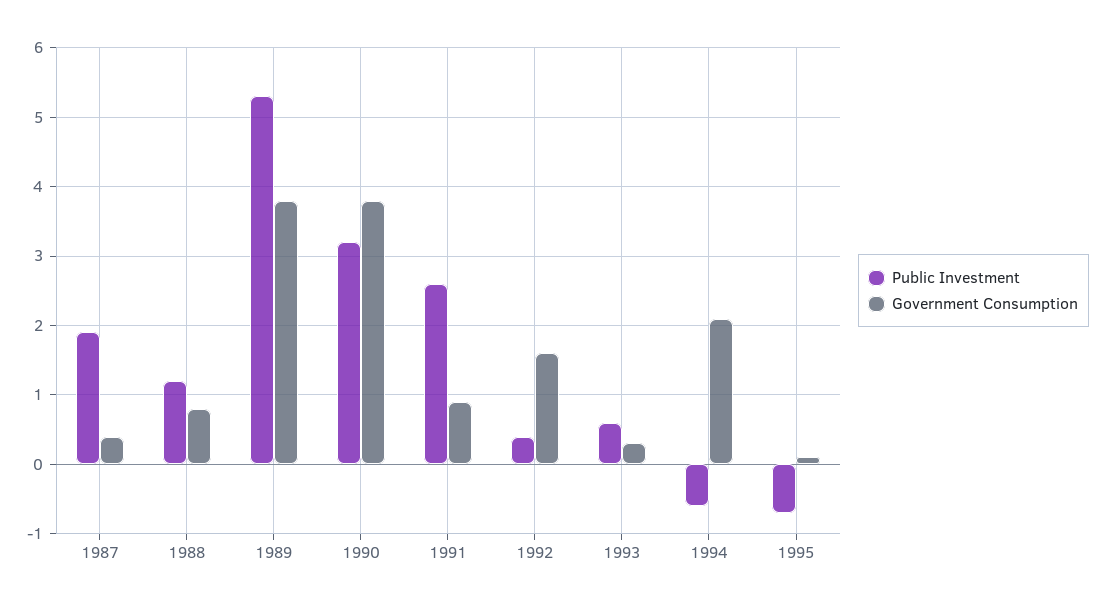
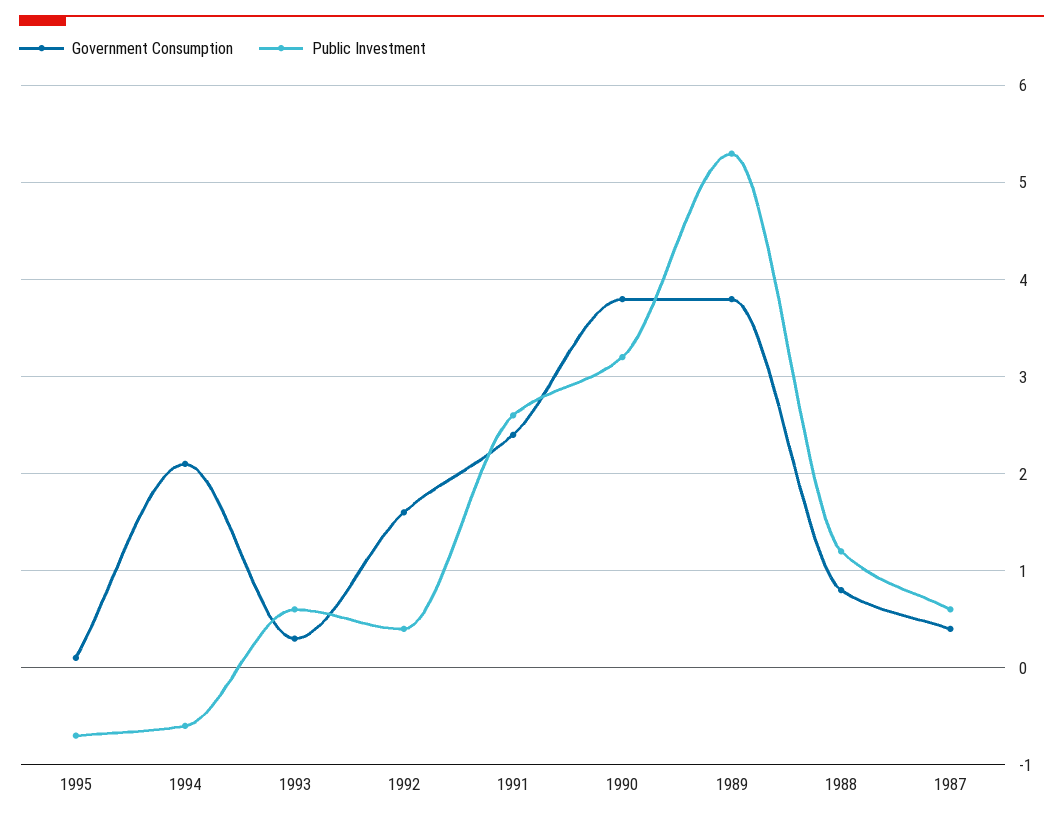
Public Investment, 1987: 1.9 -> 0.6
Government Consumption, 1991: 0.9 -> 2.4

